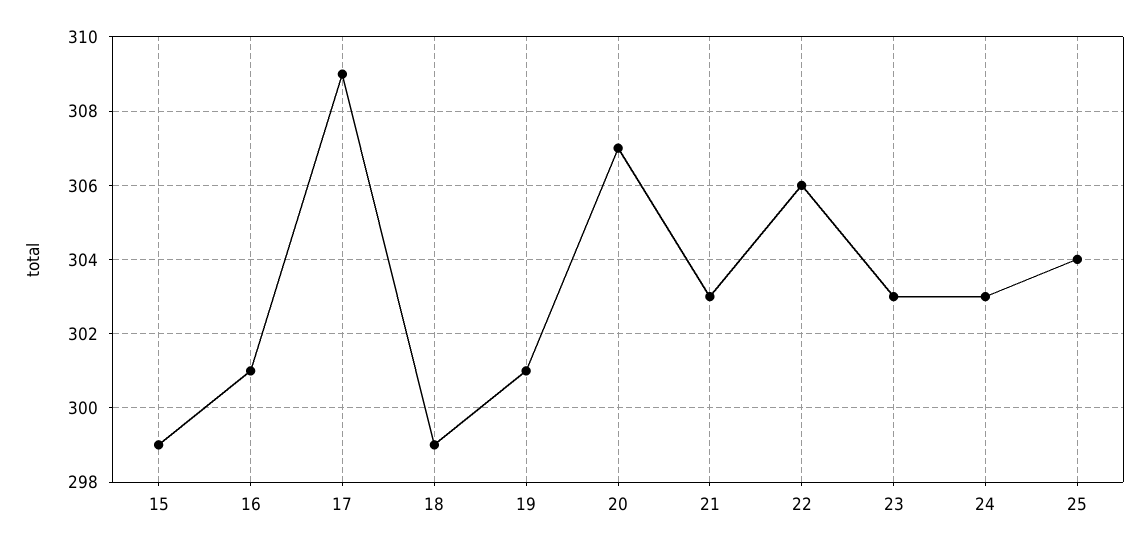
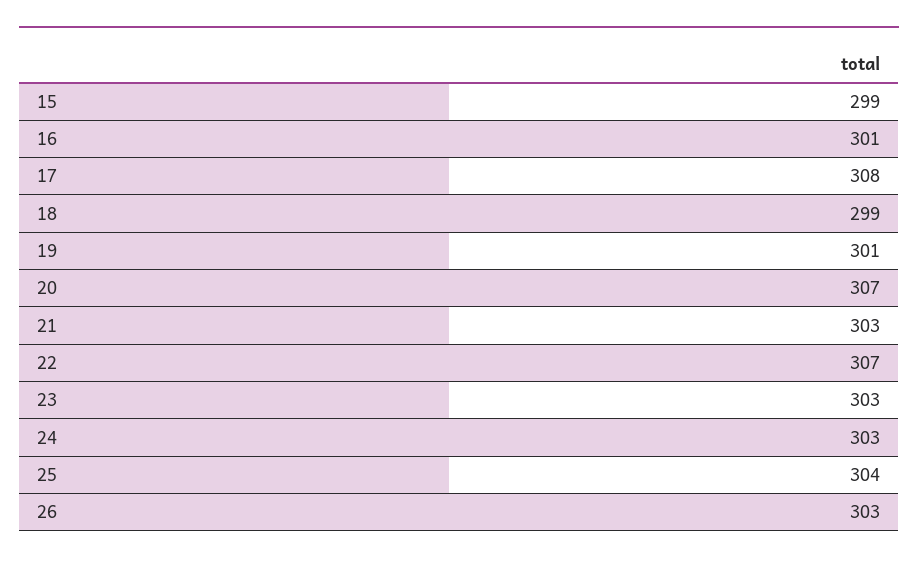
17: 309 -> 308
22: 306 -> 307
26: none -> 303

